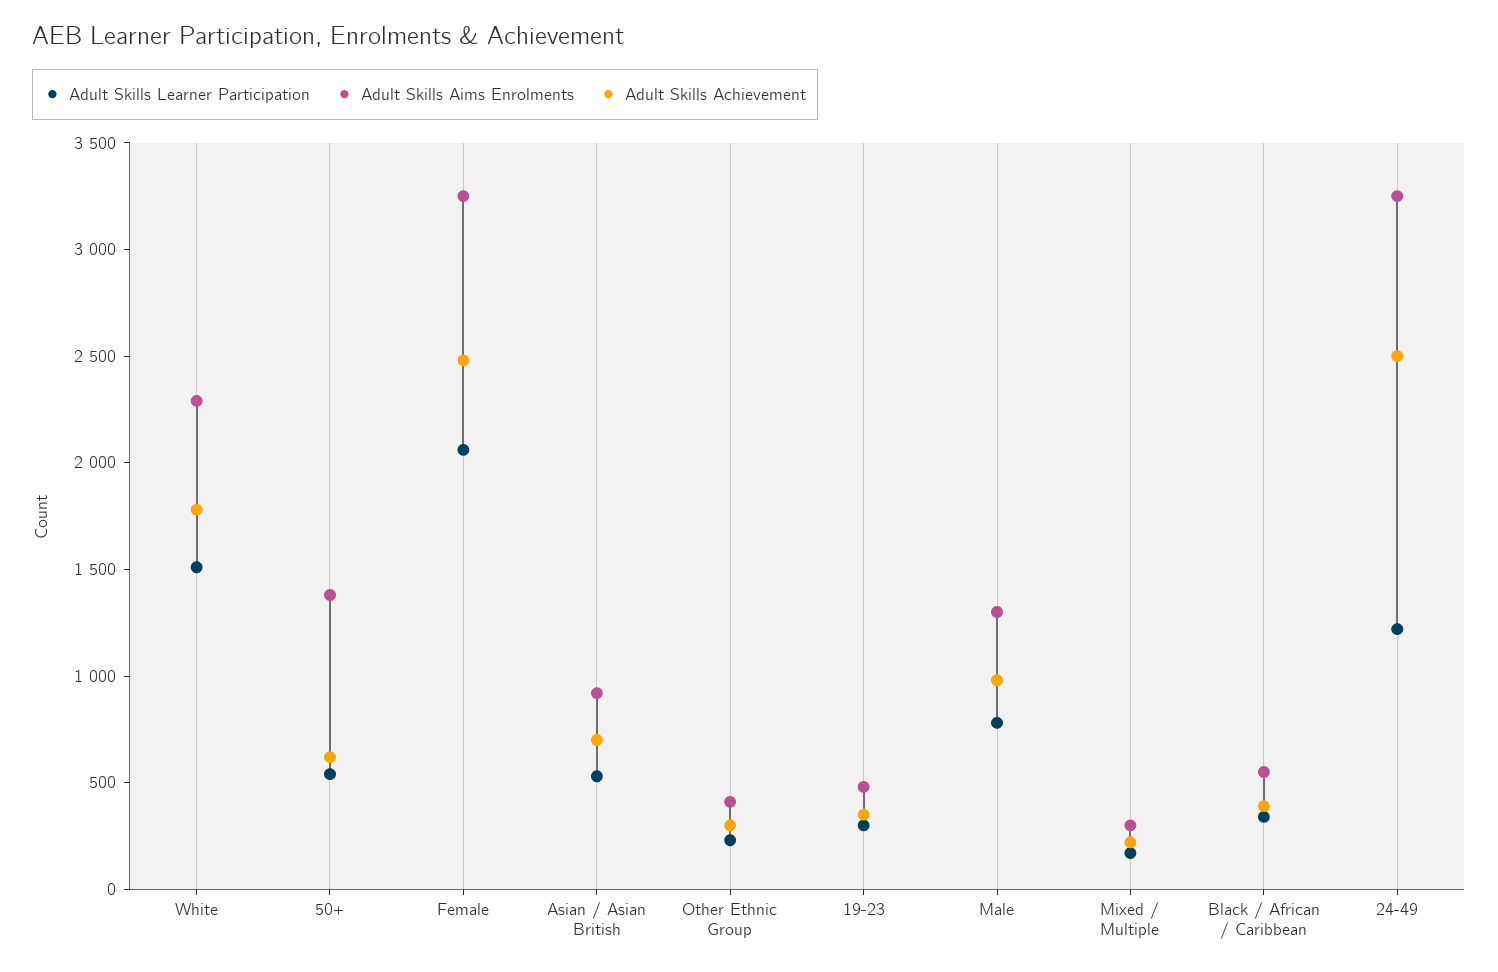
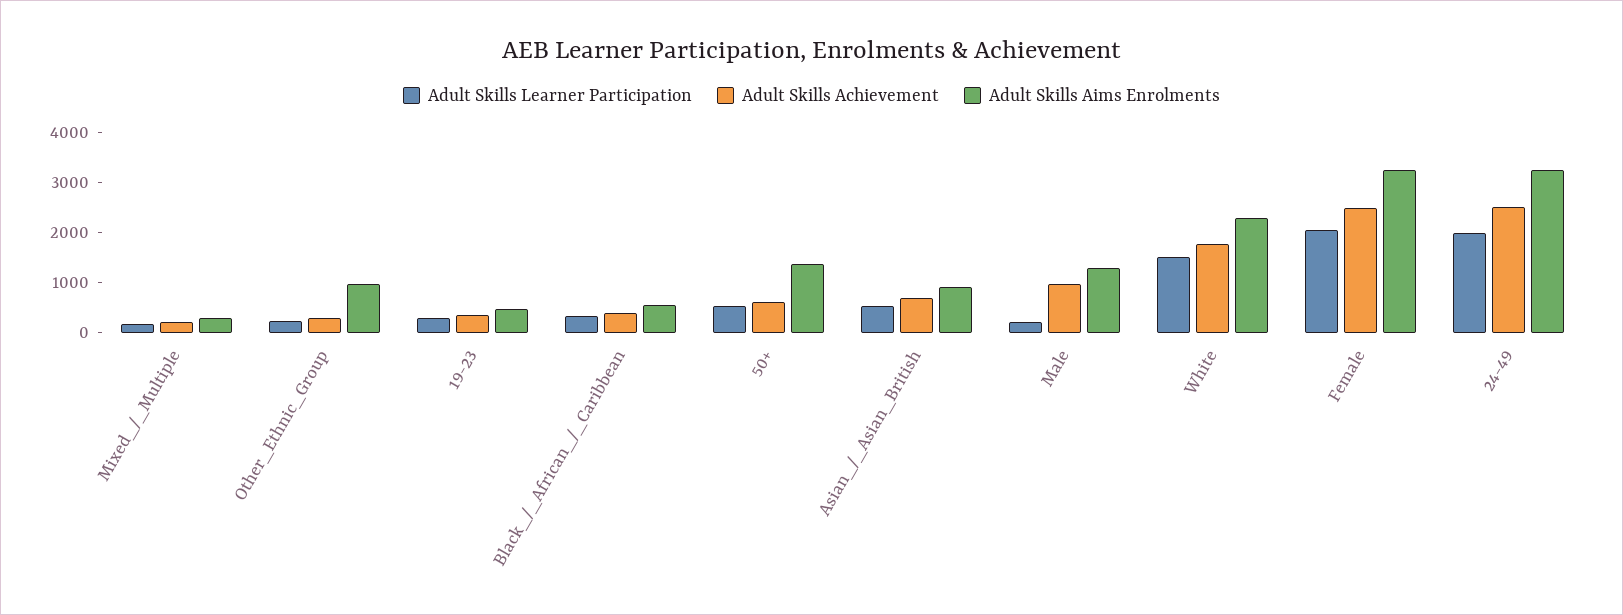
Adult Skills Aims Enrolments, Other Ethnic Group: 400 -> 1000
Adult Skills Learner Participation, Male: 800 -> 200
Adult Skills Learner Participation, 24-49: 1200 -> 2000

